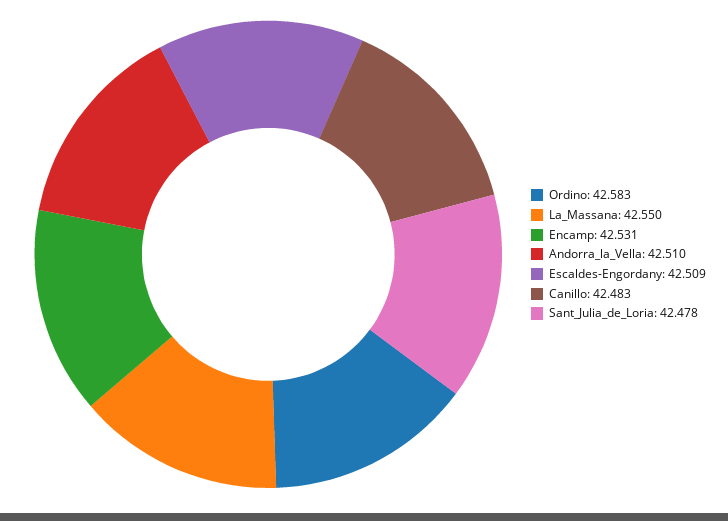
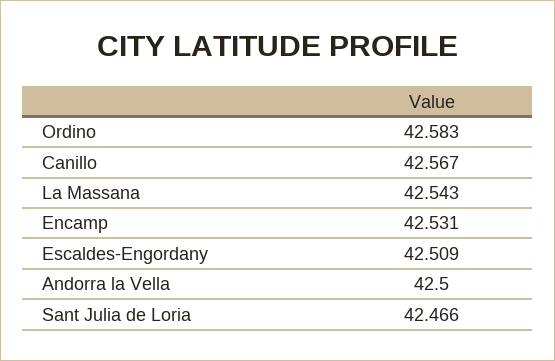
La_Massana: 42.55 -> 42.543
Andorra_la_Vella: 42.51 -> 42.5
Canillo: 42.483 -> 42.567
Sant_Julia_de_Loria: 42.478 -> 42.466

